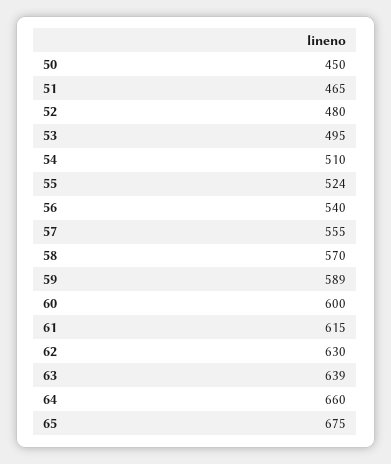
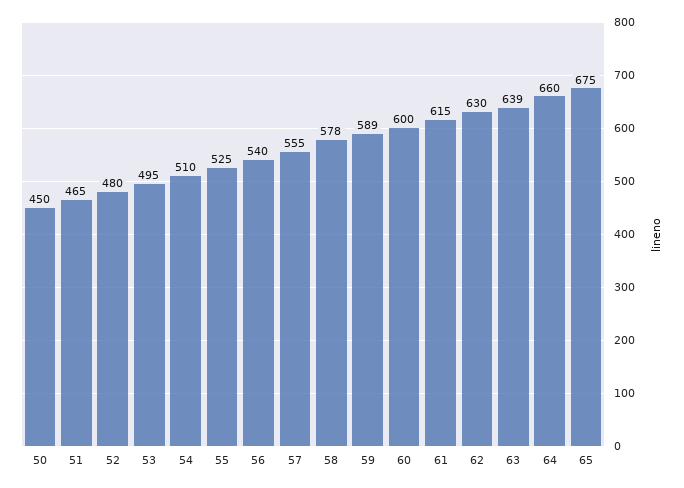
55: 524 -> 525
58: 570 -> 578

